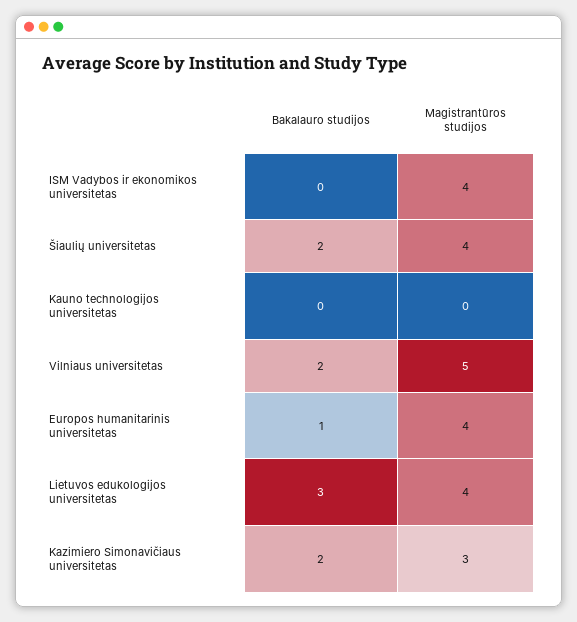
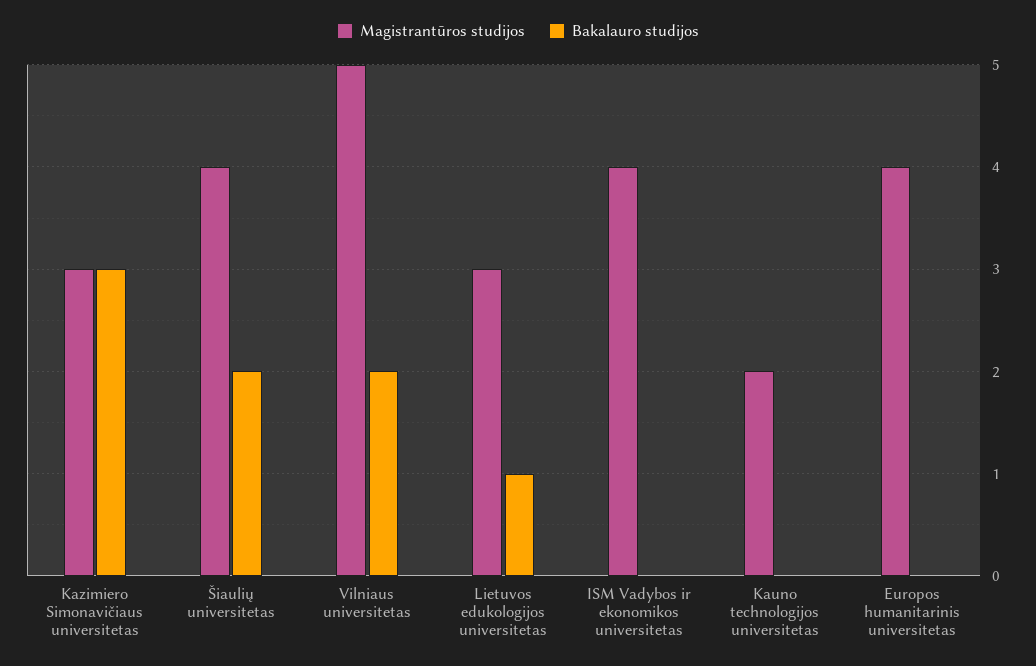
Magistrantūros studijos, Kauno technologijos universitetas: 0 -> 2
Bakalauro studijos, Europos humanitarinis universitetas: 1 -> 0
Bakalauro studijos, Lietuvos edukologijos universitetas: 3 -> 1
Magistrantūros studijos, Lietuvos edukologijos universitetas: 4 -> 3
Bakalauro studijos, Kazimiero Simonavičiaus universitetas: 2 -> 3

